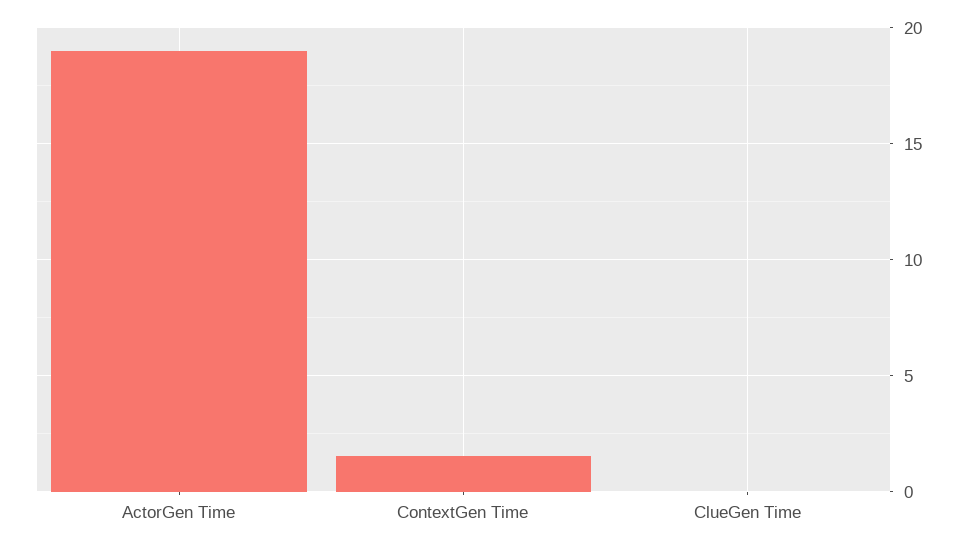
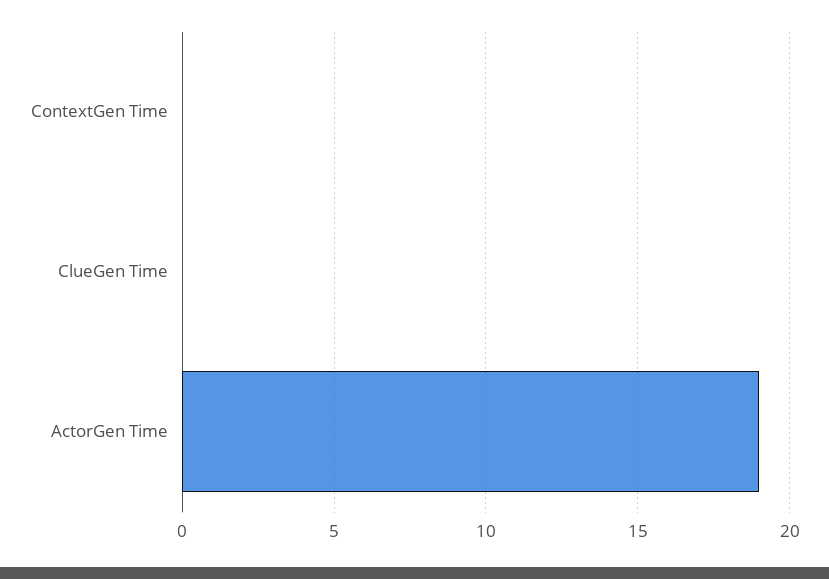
ContextGen Time: 1.5 -> 0

